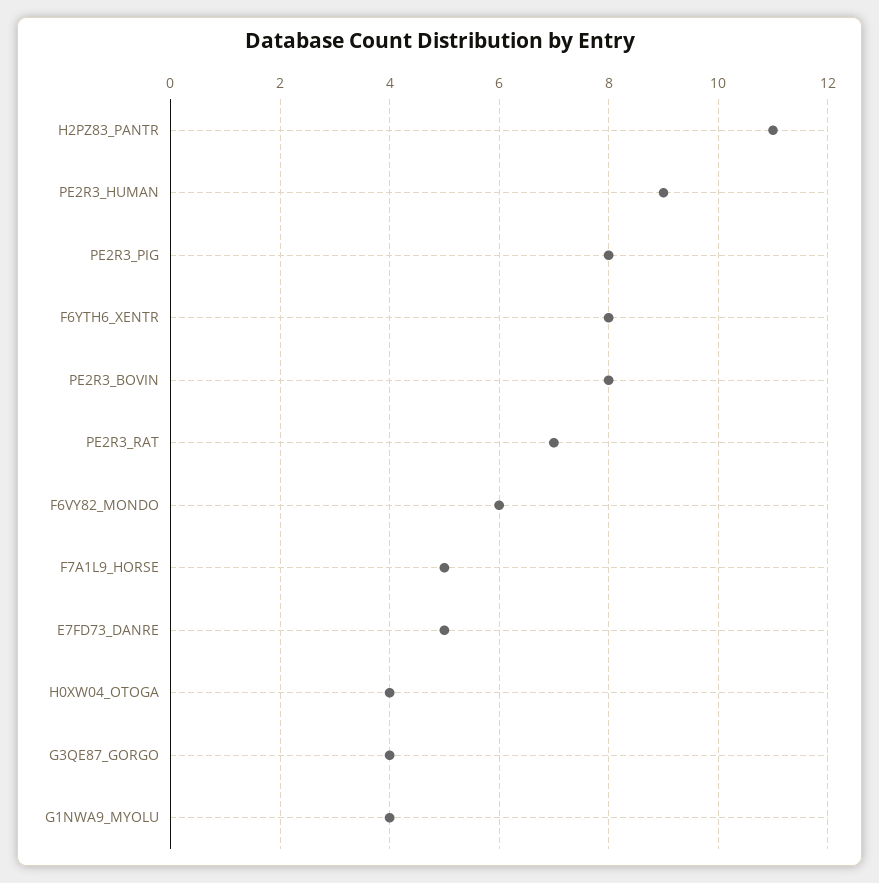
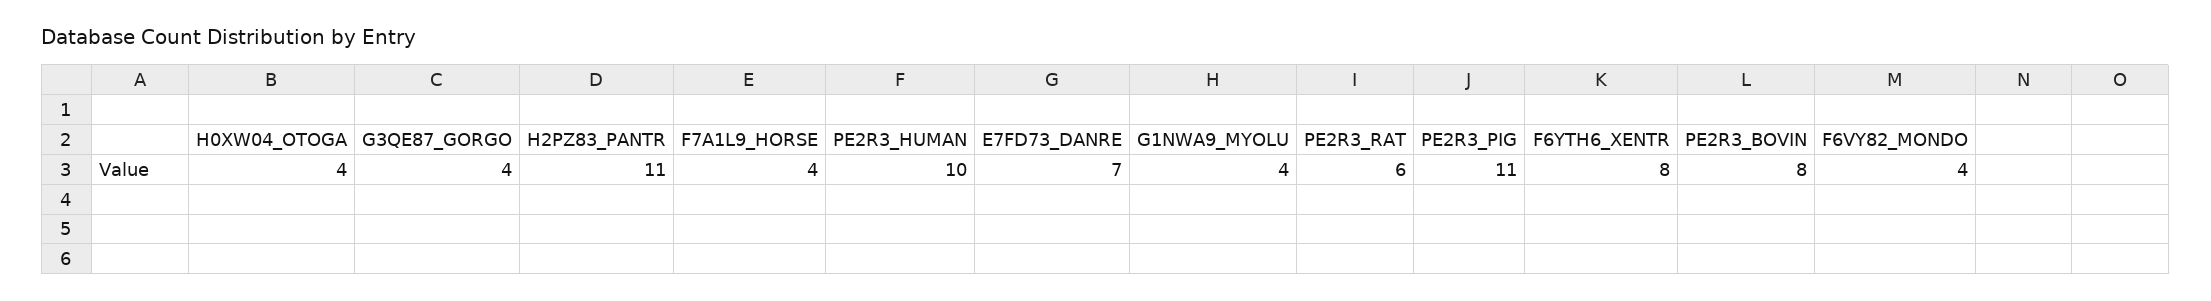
PE2R3_HUMAN: 9 -> 10
PE2R3_PIG: 8 -> 11
PE2R3_RAT: 7 -> 6
F6VY82_MONDO: 6 -> 4
F7A1L9_HORSE: 5 -> 4
E7FD73_DANRE: 5 -> 7

